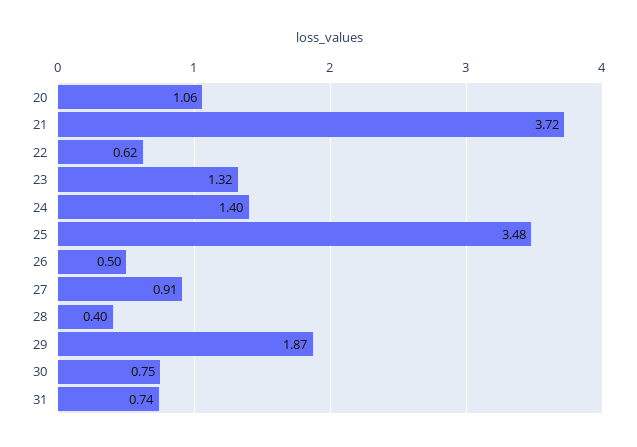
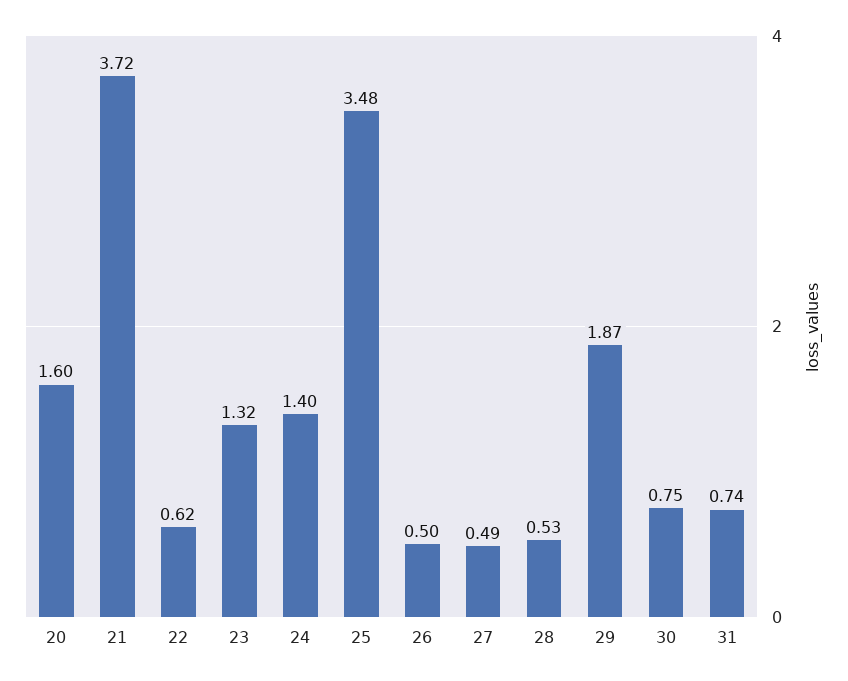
20: 1.06 -> 1.6
27: 0.91 -> 0.49
28: 0.4 -> 0.53

